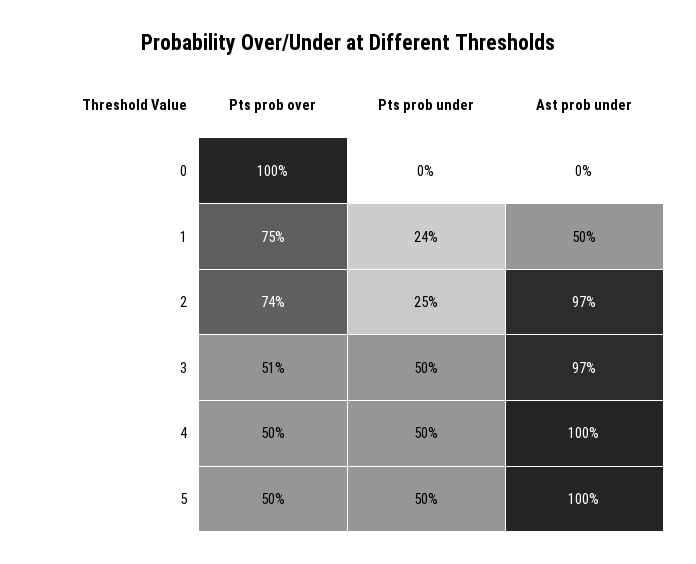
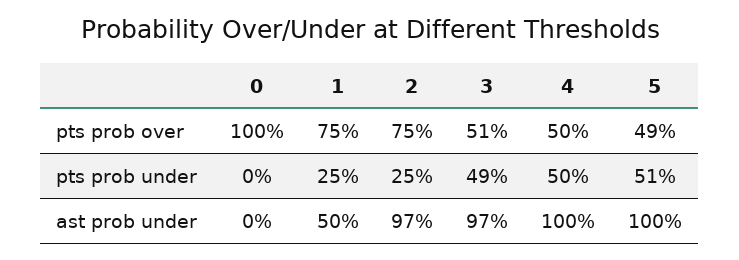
Pts prob under, 1: 24 -> 25
Pts prob over, 2: 74 -> 75
Pts prob under, 3: 50 -> 49
Pts prob over, 5: 50 -> 49
Pts prob under, 5: 50 -> 51

